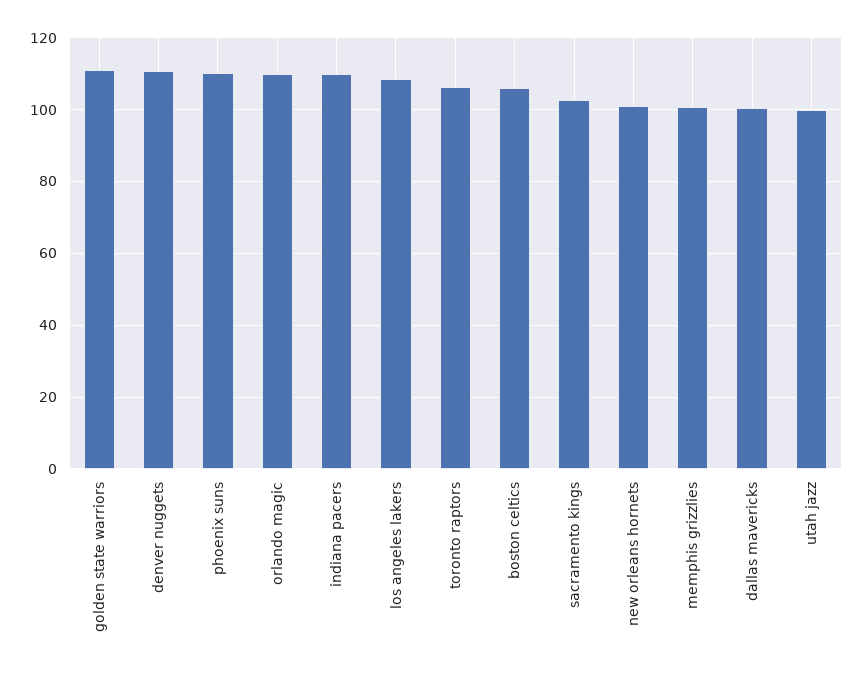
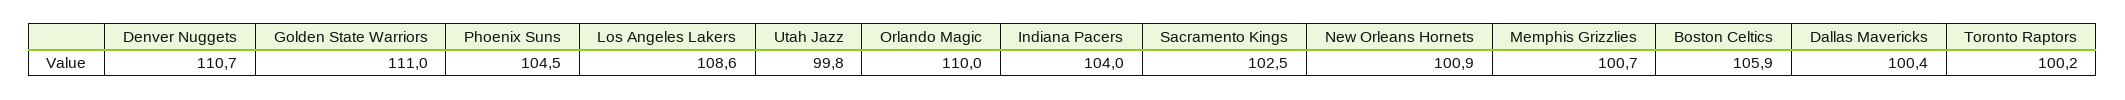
phoenix suns: 110 -> 104.5
indiana pacers: 110 -> 104
toronto raptors: 106 -> 100.2

